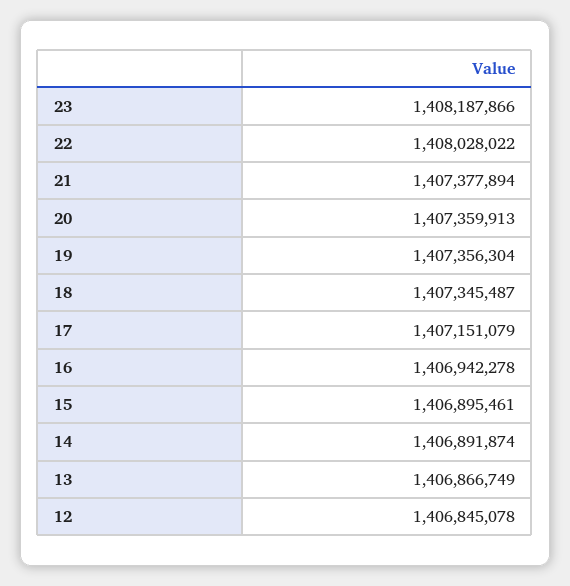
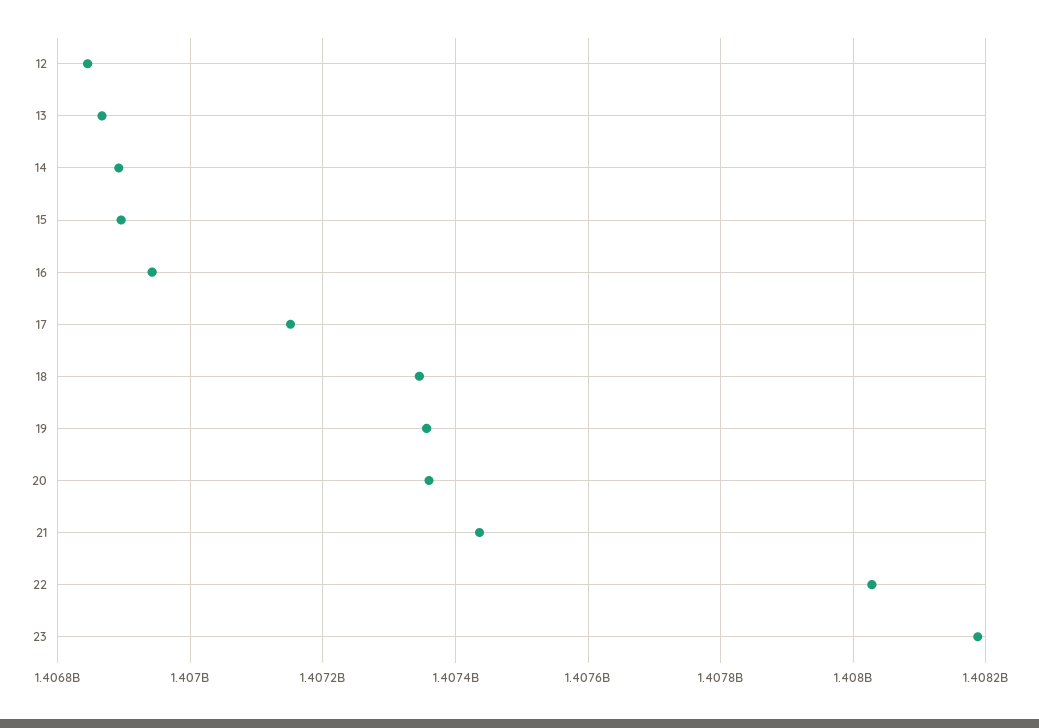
21: 1407377894 -> 1407440000

